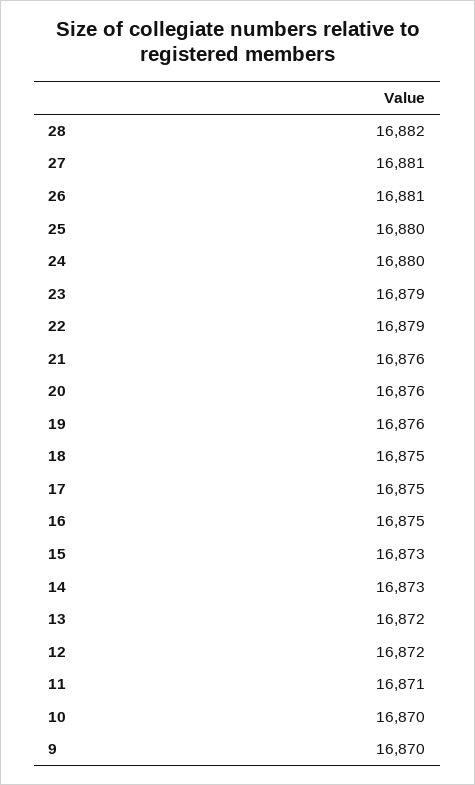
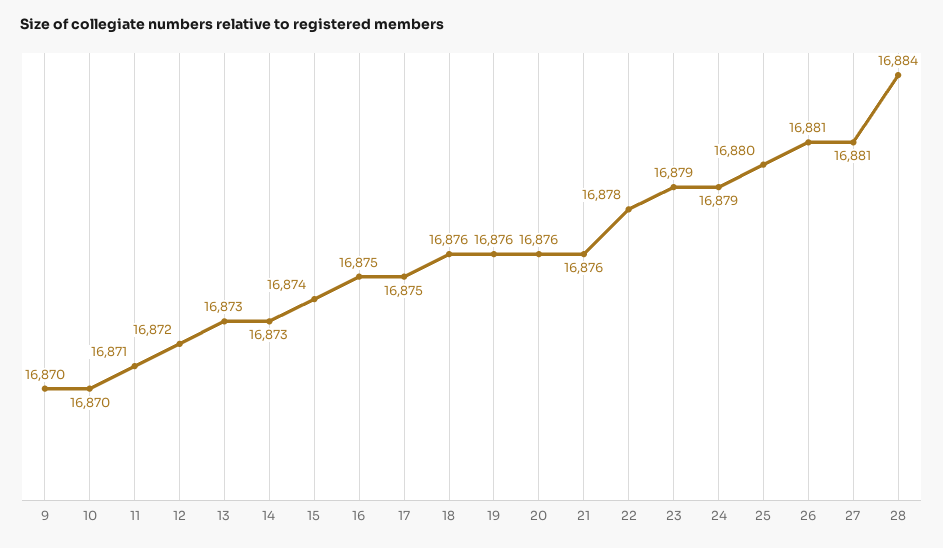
28: 16882 -> 16884
24: 16880 -> 16879
22: 16879 -> 16878
18: 16875 -> 16876
15: 16873 -> 16874
13: 16872 -> 16873

